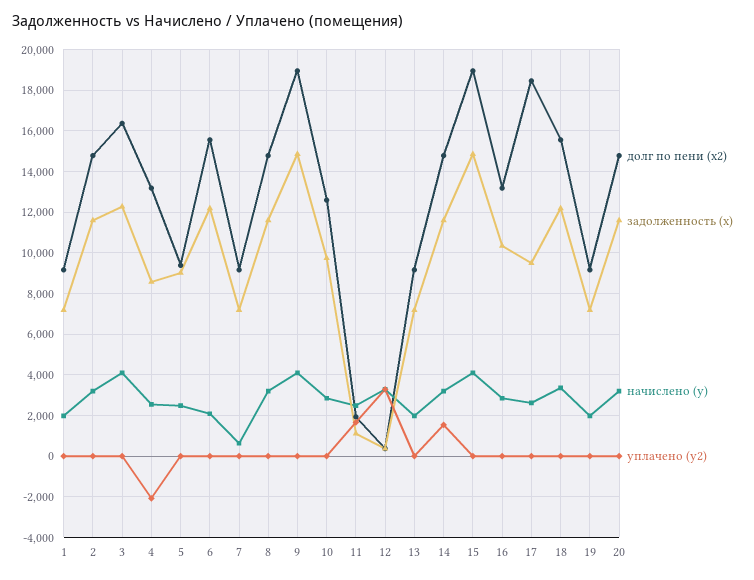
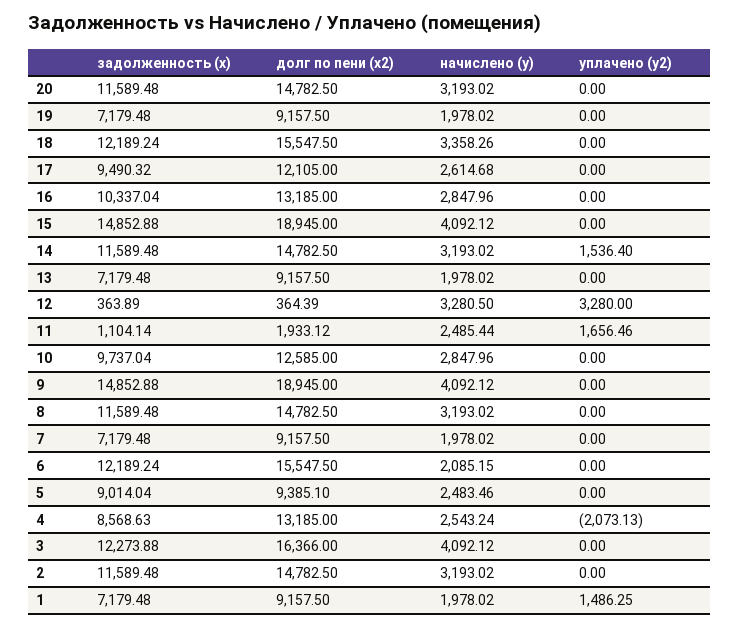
уплачено (y2), 1: 0 -> 1486.25
начислено (y), 7: 500 -> 1978.02
долг по пени (x2), 17: 18500 -> 12105

